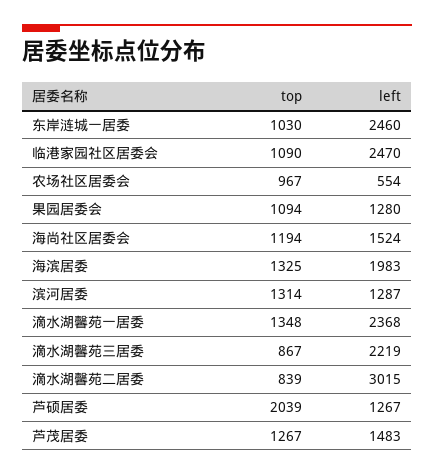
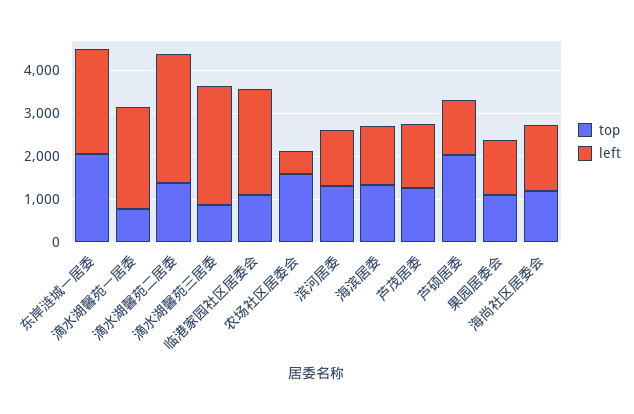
top, 东岸涟城一居委: 1030 -> 2000
top, 农场社区居委会: 967 -> 1600
left, 海滨居委: 1983 -> 1400
top, 滴水湖馨苑一居委: 1348 -> 800
left, 滴水湖馨苑三居委: 2219 -> 2800
top, 滴水湖馨苑二居委: 839 -> 1400

